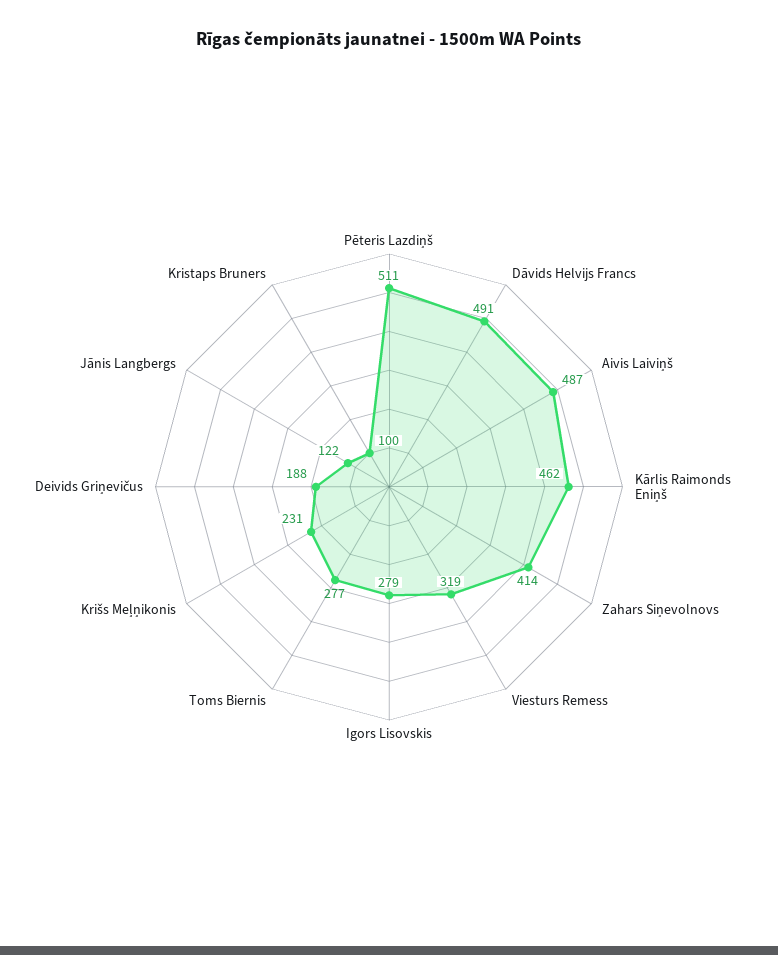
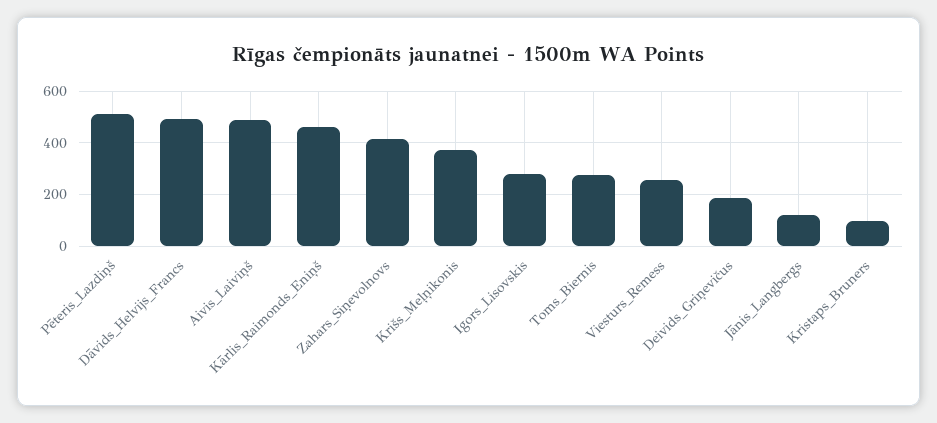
Viesturs Remess: 319 -> 250
Krišs Meļņikonis: 231 -> 375

